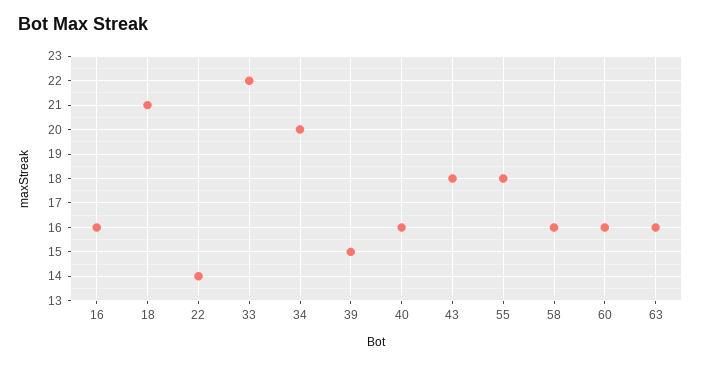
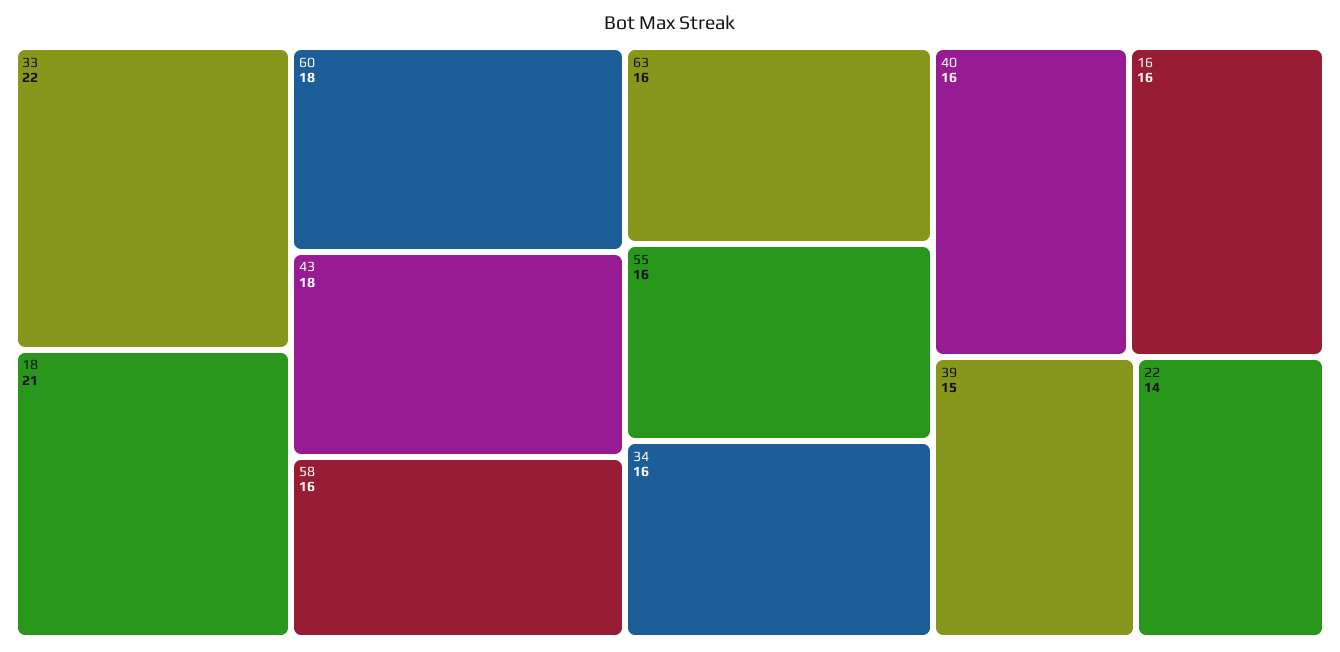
34: 20 -> 16
55: 18 -> 16
60: 16 -> 18

